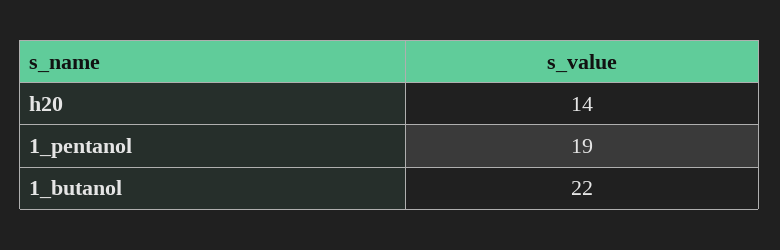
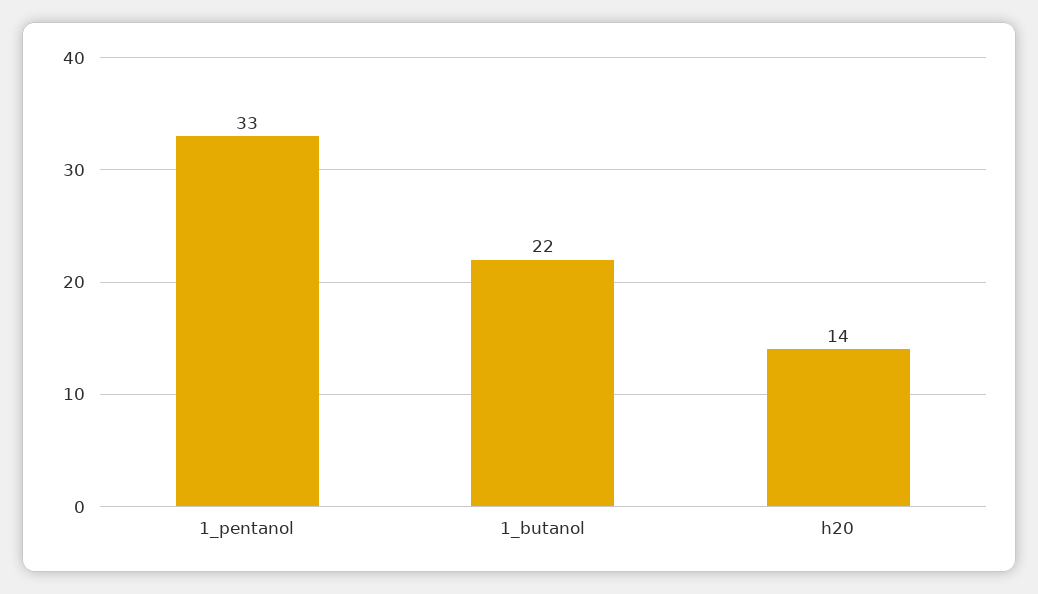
1_pentanol: 19 -> 33

